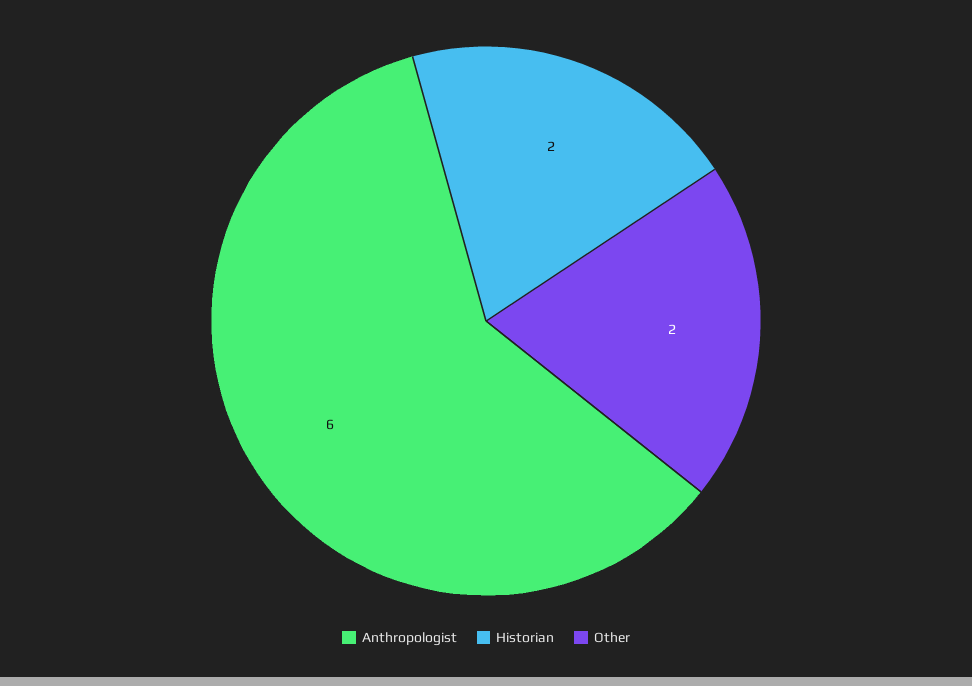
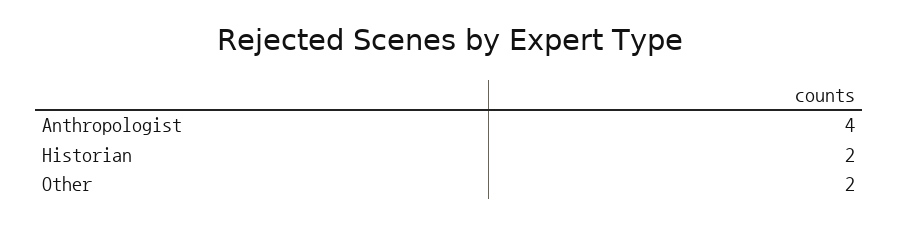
Anthropologist: 6 -> 4

